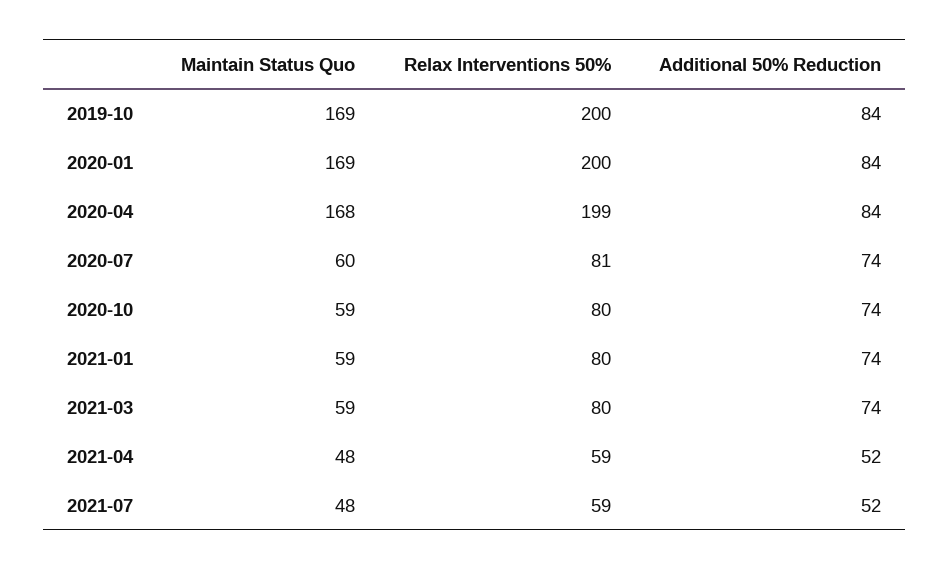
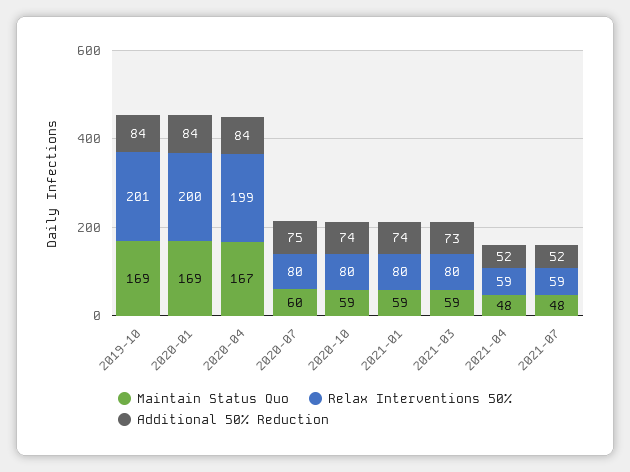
Relax Interventions 50%, 2019-10: 200 -> 201
Maintain Status Quo, 2020-04: 168 -> 167
Relax Interventions 50%, 2020-07: 81 -> 80
Additional 50% Reduction, 2020-07: 74 -> 75
Additional 50% Reduction, 2021-03: 74 -> 73

